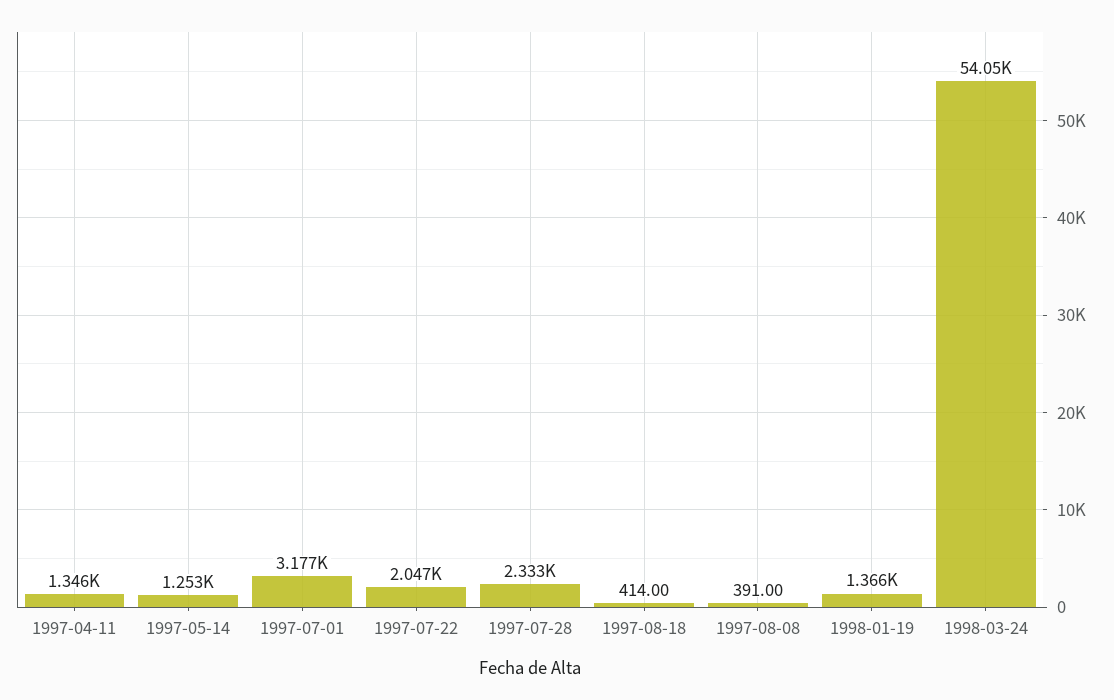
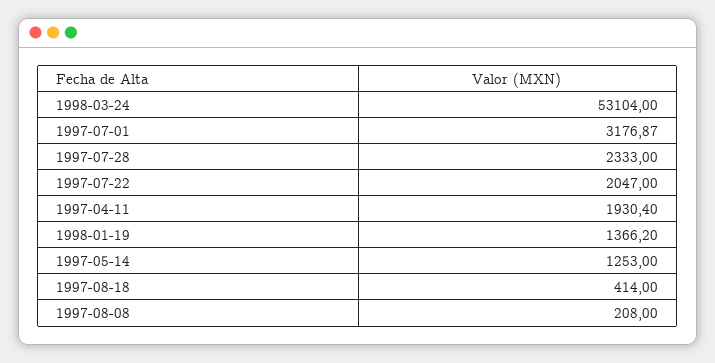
1997-04-11: 1346 -> 1930.4
1997-08-08: 391 -> 208
1998-03-24: 54050 -> 53104

